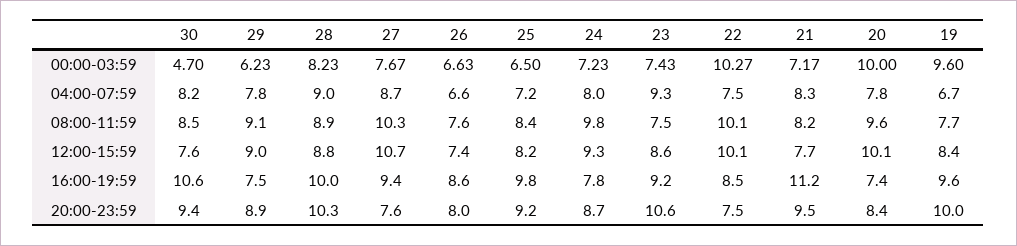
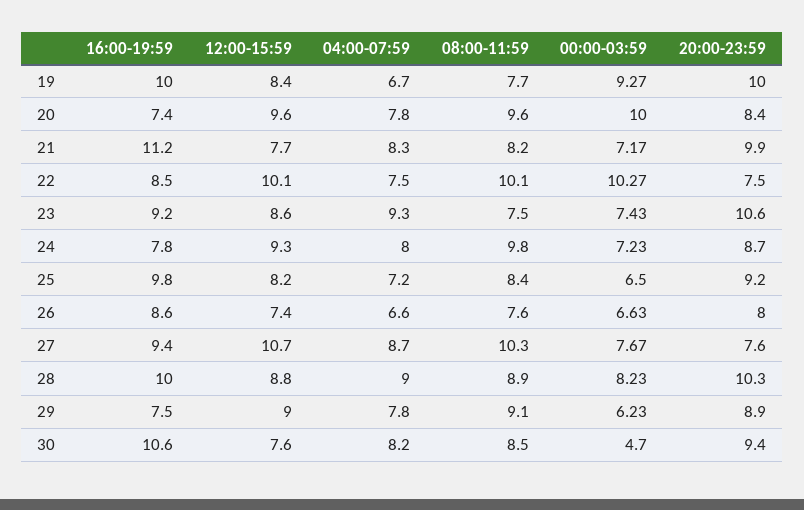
19, 00:00-03:59: 9.6 -> 9.27
20, 12:00-15:59: 10.1 -> 9.6
19, 16:00-19:59: 9.6 -> 10
21, 20:00-23:59: 9.5 -> 9.9

